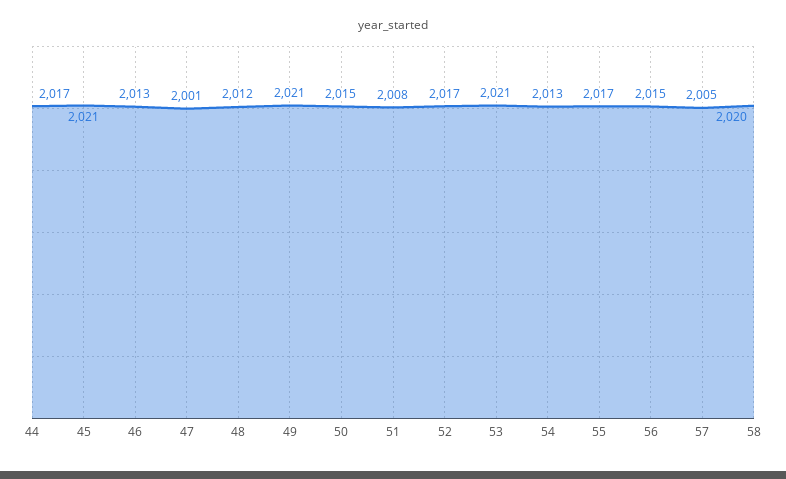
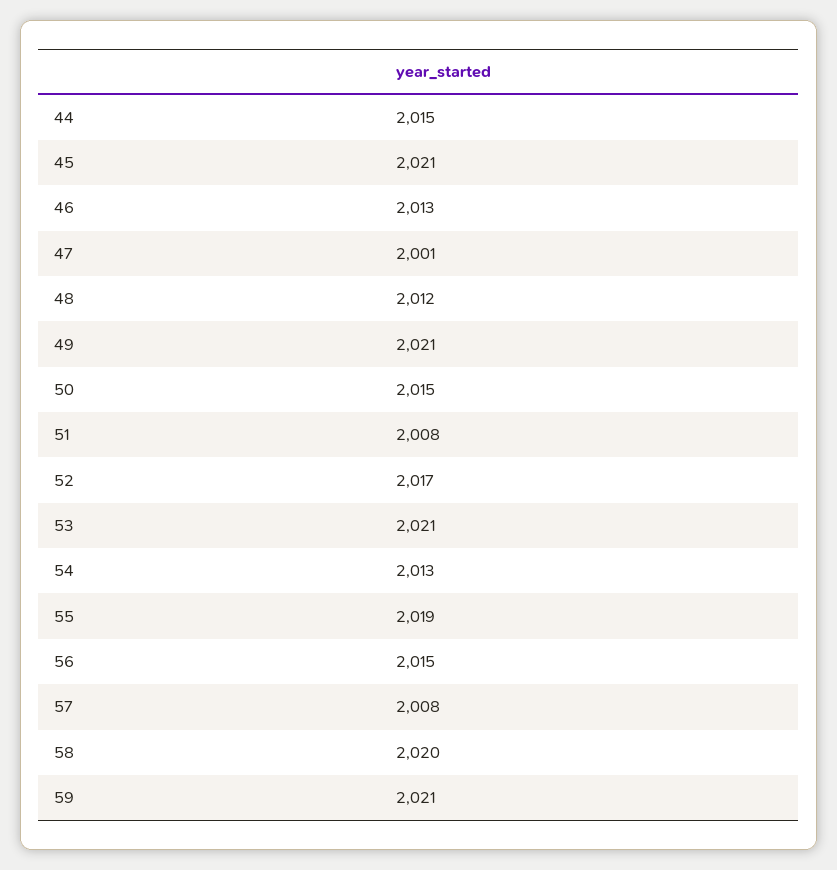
44: 2017 -> 2015
55: 2017 -> 2019
57: 2005 -> 2008
59: none -> 2021

